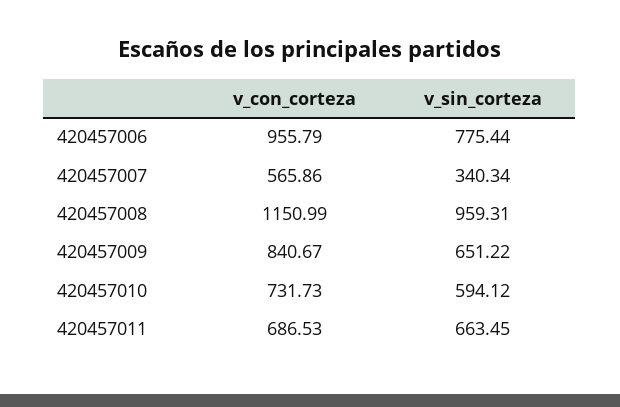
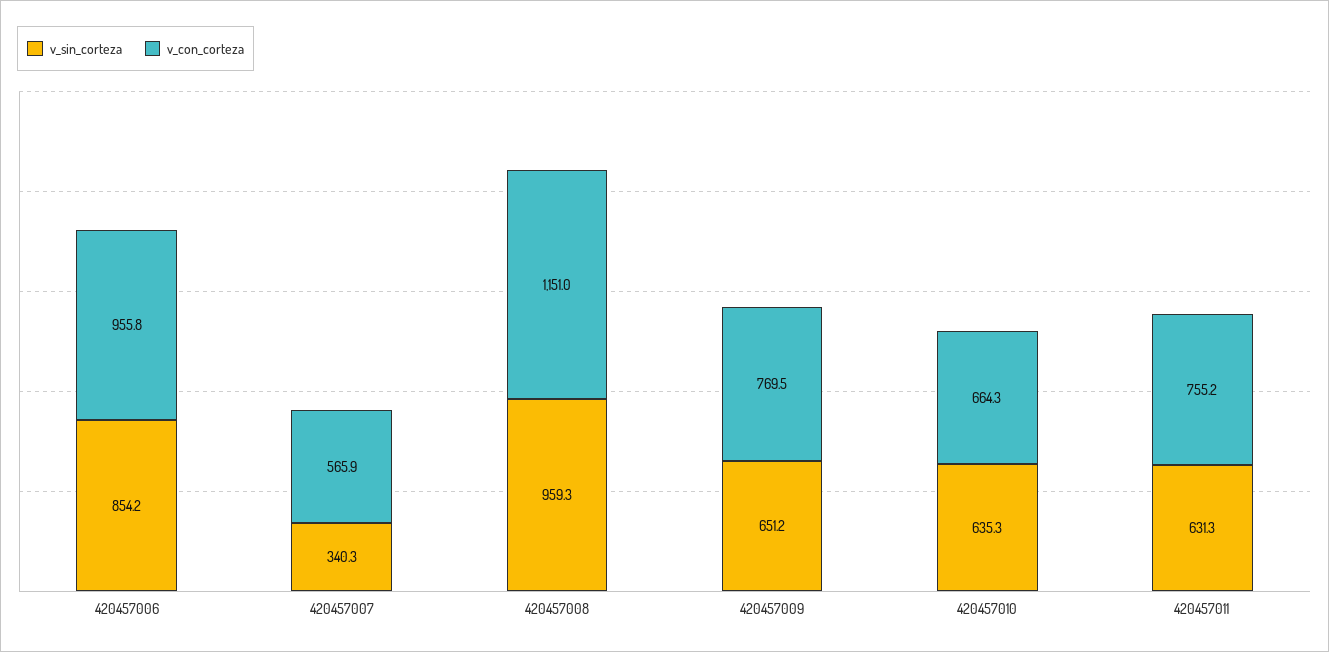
v_sin_corteza, 420457006: 775.44 -> 854.2
v_con_corteza, 420457009: 840.67 -> 769.5
v_con_corteza, 420457010: 731.73 -> 664.3
v_sin_corteza, 420457010: 594.12 -> 635.3
v_con_corteza, 420457011: 686.53 -> 755.2
v_sin_corteza, 420457011: 663.45 -> 631.3

